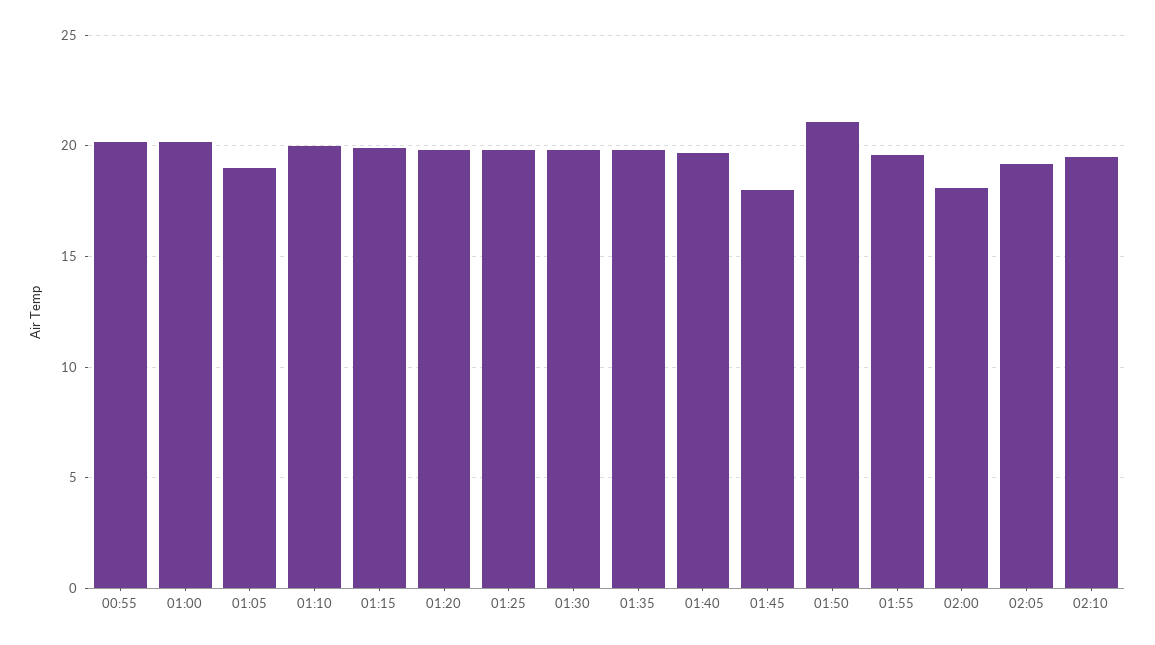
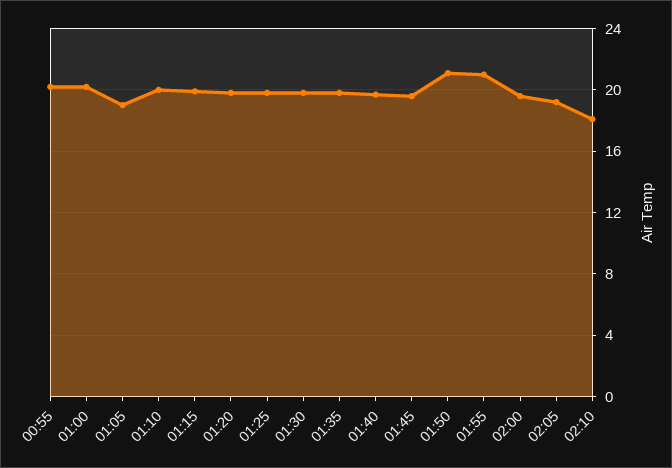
01:45: 18 -> 19.5
01:55: 19.5 -> 21
02:00: 18 -> 19.5
02:10: 19.5 -> 18

